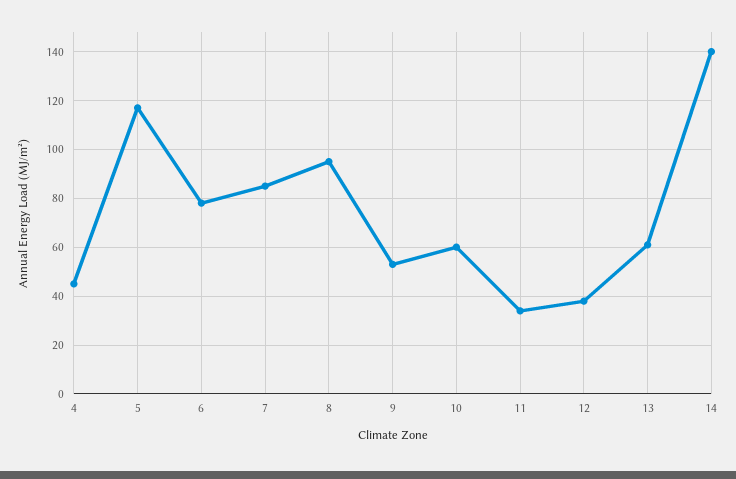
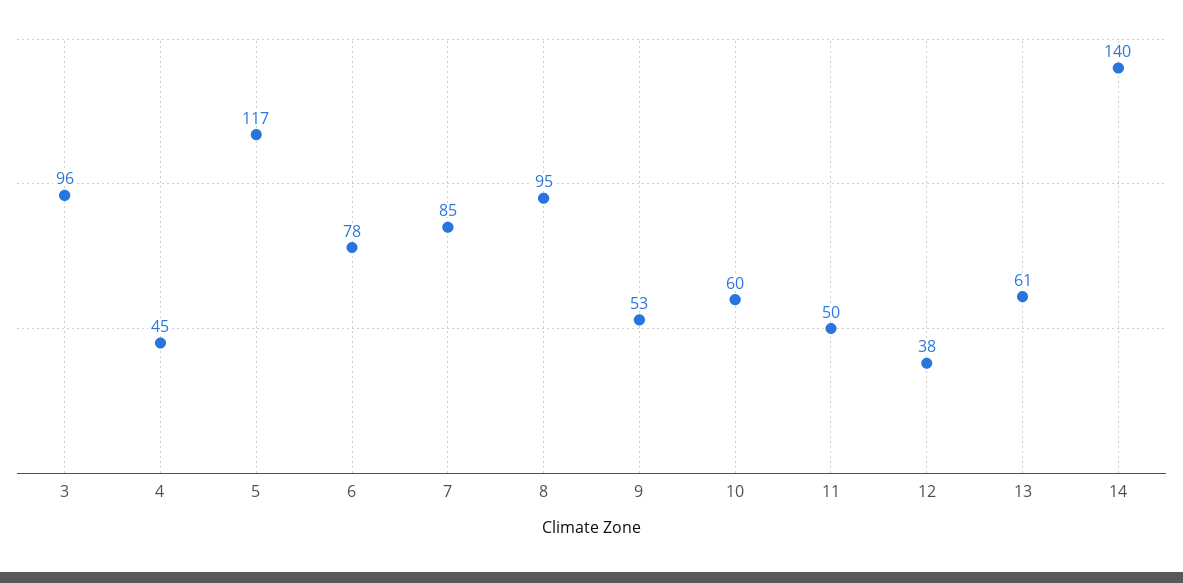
11: 35 -> 50
3: none -> 96

